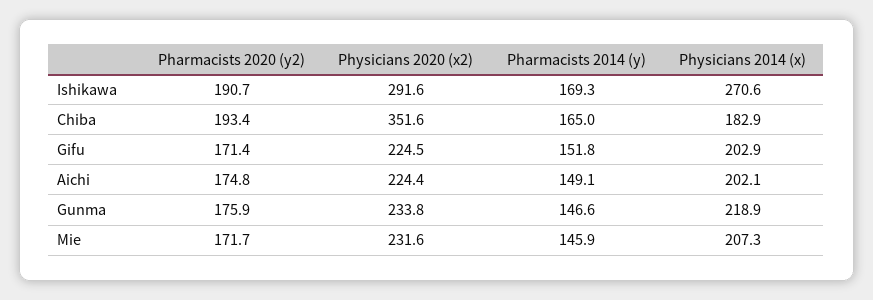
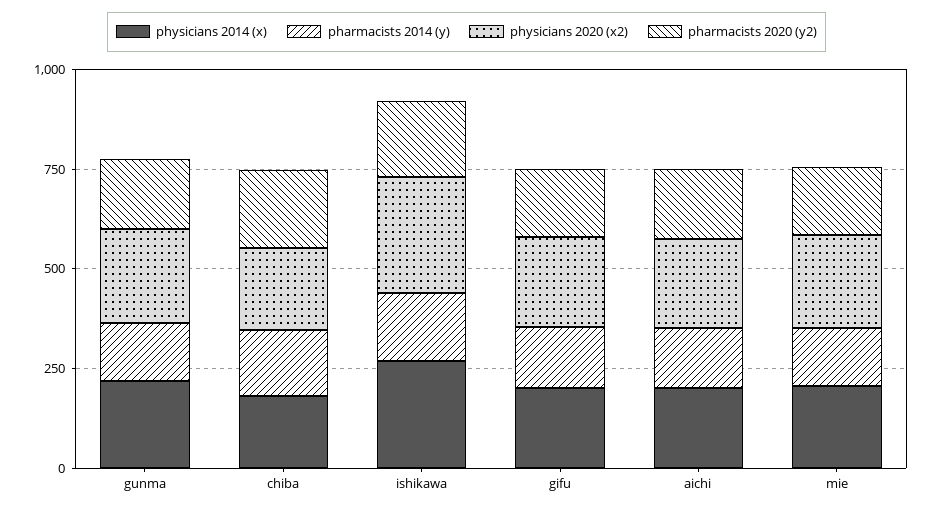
Physicians 2020 (x2), Chiba: 351.6 -> 200

